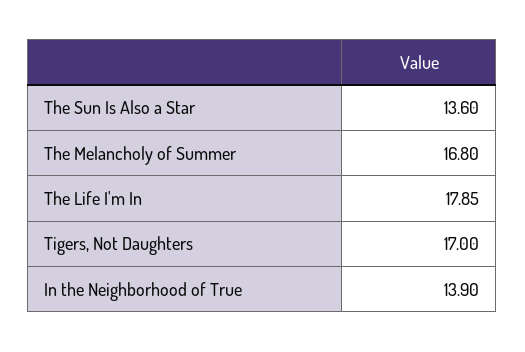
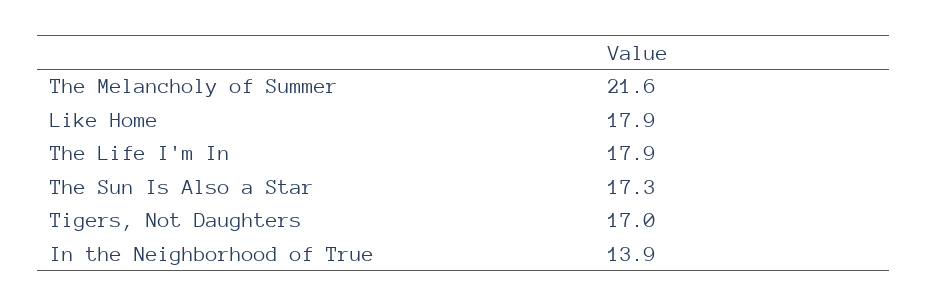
The Sun Is Also a Star: 13.6 -> 17.3
The Melancholy of Summer: 16.8 -> 21.6
Like Home: none -> 17.9

